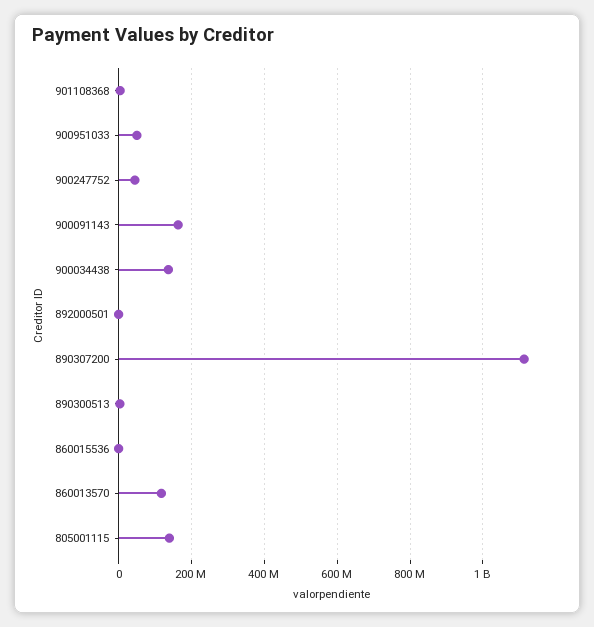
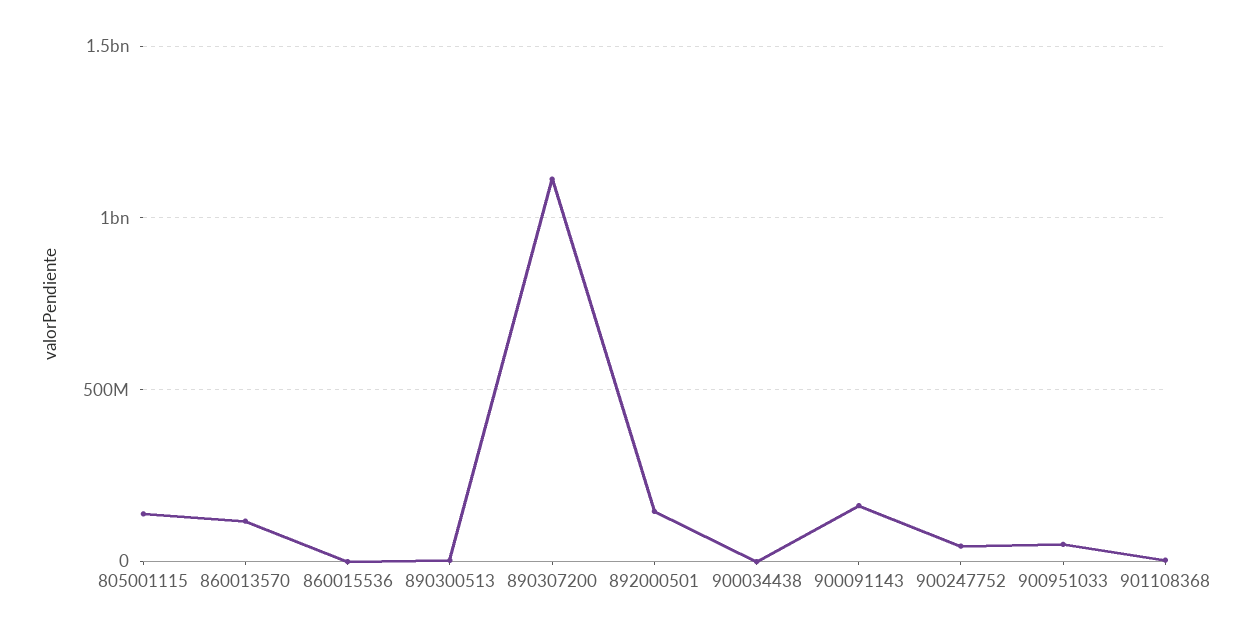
900034438: 140000000 -> 0
892000501: 0 -> 150000000

